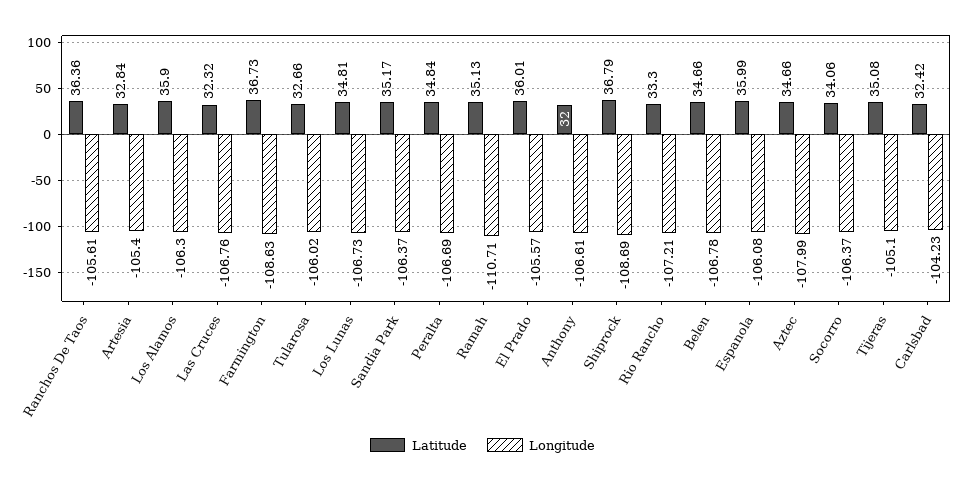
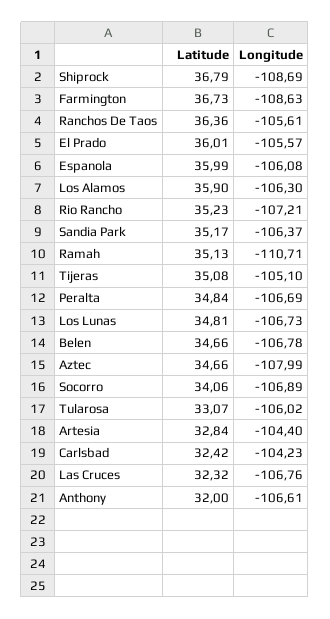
Longitude, Artesia: -105.4 -> -104.4
Latitude, Tularosa: 32.66 -> 33.07
Latitude, Rio Rancho: 33.3 -> 35.23
Longitude, Socorro: -106.37 -> -106.89

